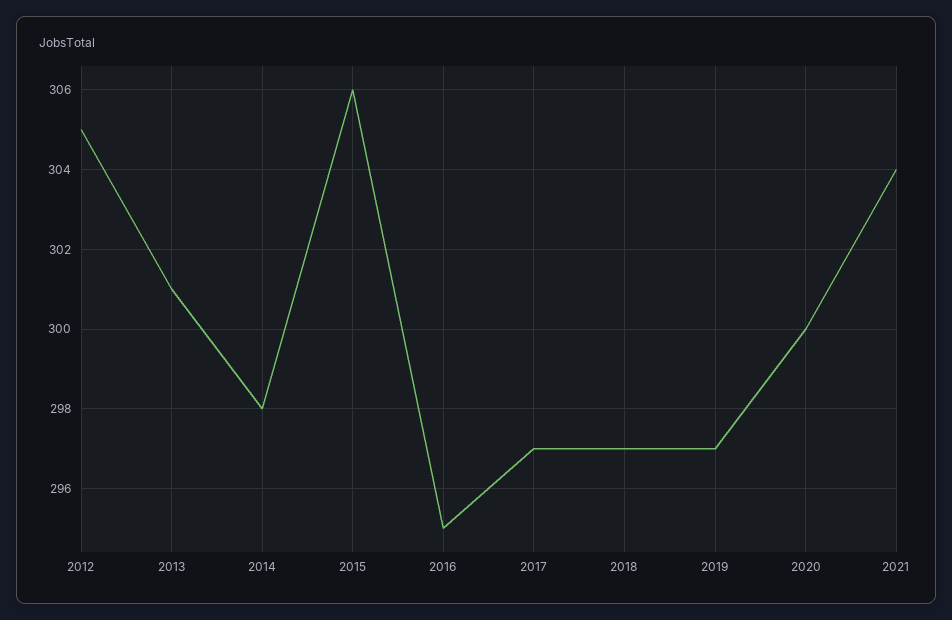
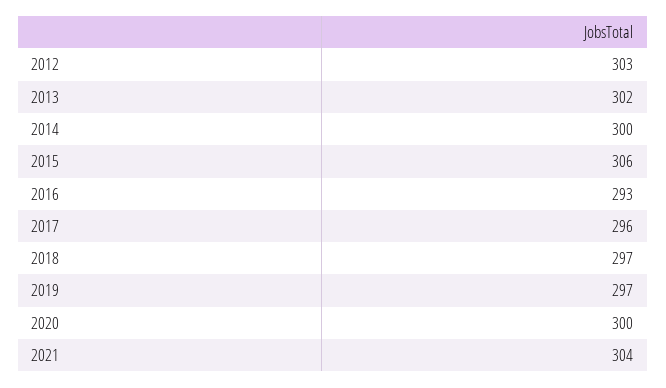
2012: 305 -> 303
2013: 301 -> 302
2014: 298 -> 300
2016: 295 -> 293
2017: 297 -> 296

